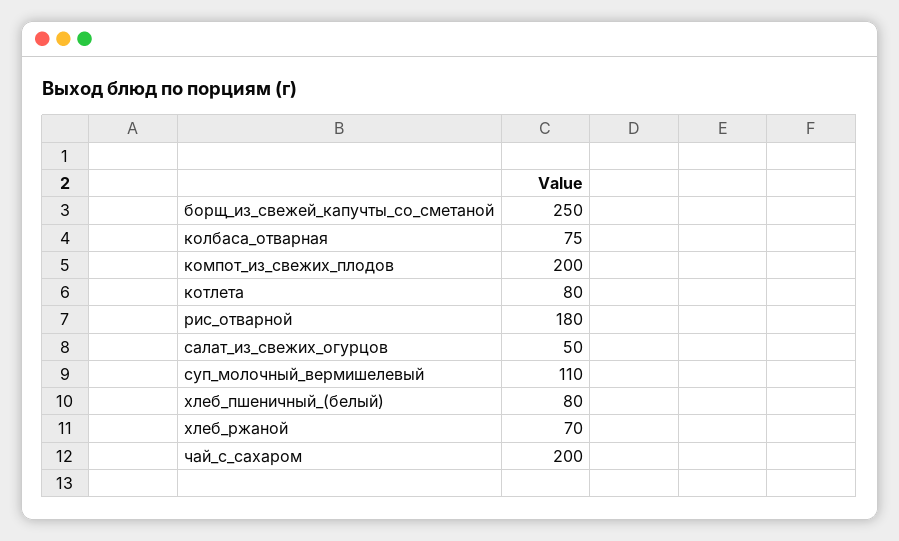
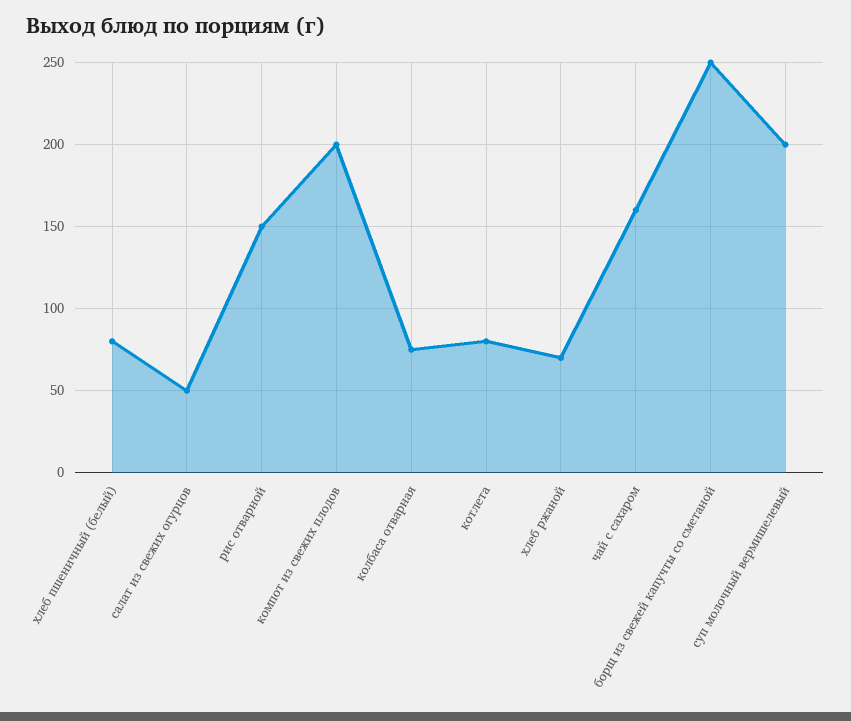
рис_отварной: 180 -> 150
суп_молочный_вермишелевый: 110 -> 200
чай_с_сахаром: 200 -> 160

